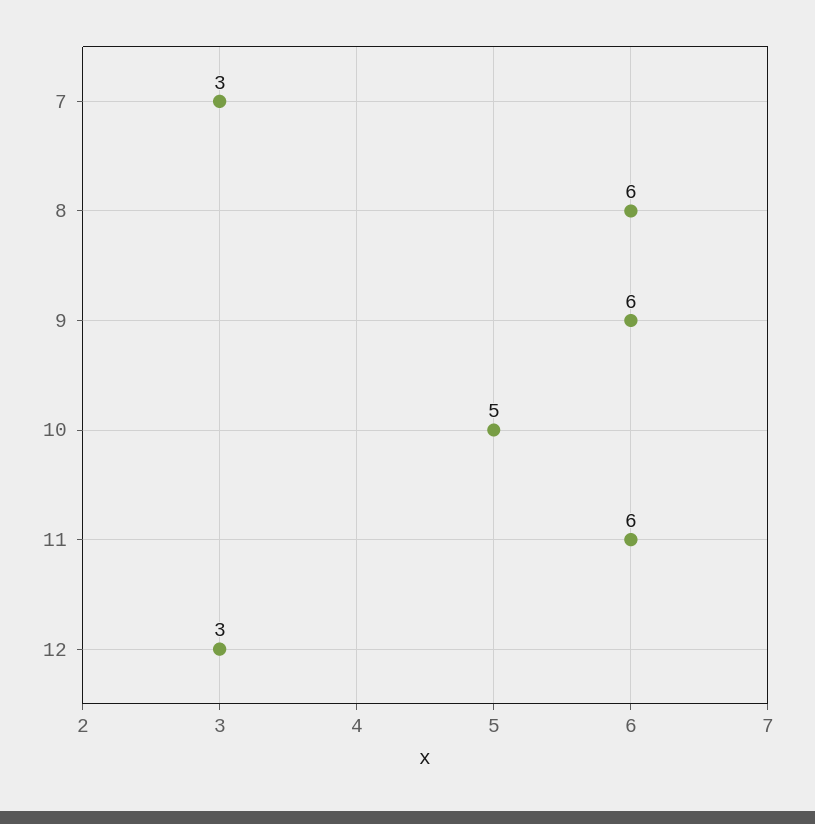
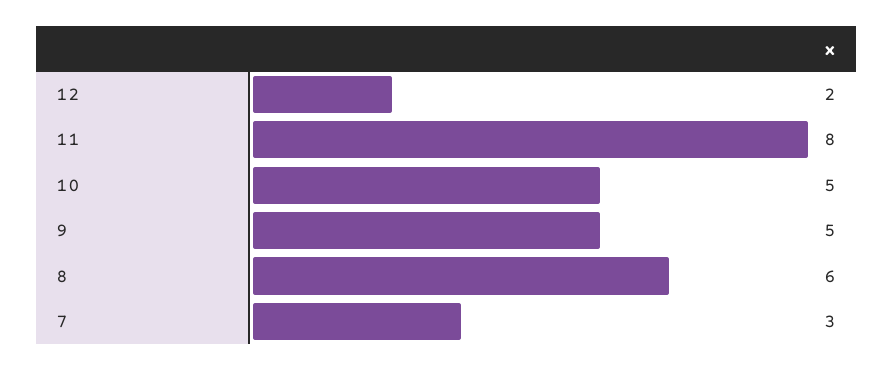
9: 6 -> 5
11: 6 -> 8
12: 3 -> 2

